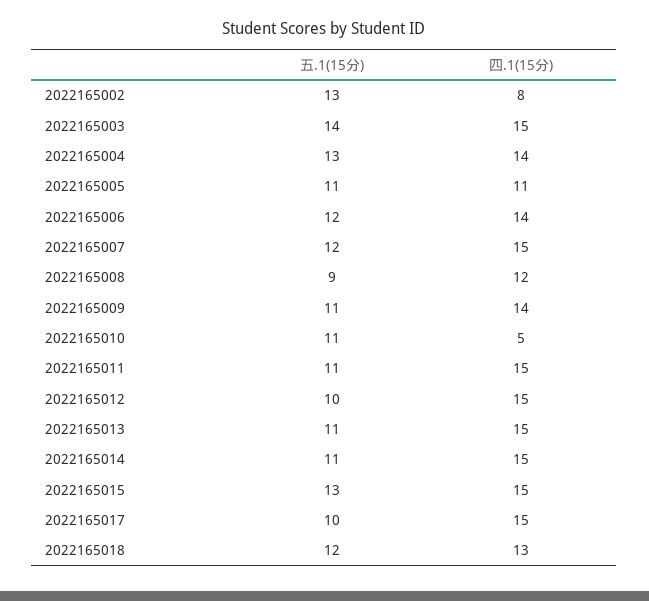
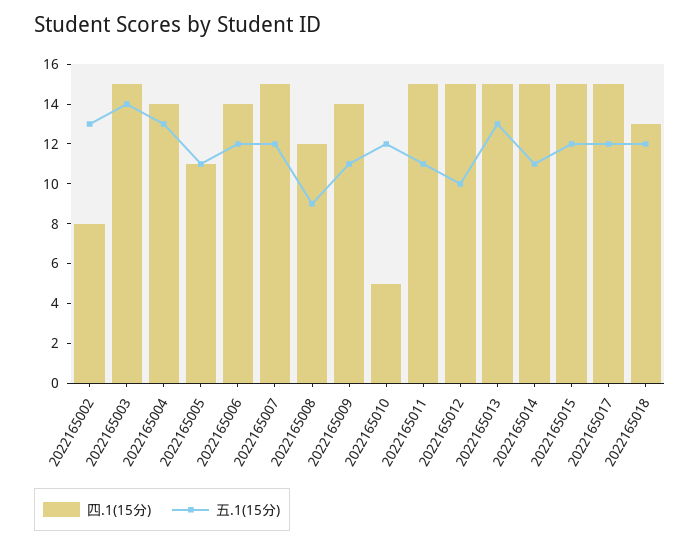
五.1(15分), 2022165010: 11 -> 12
五.1(15分), 2022165013: 11 -> 13
五.1(15分), 2022165015: 13 -> 12
五.1(15分), 2022165017: 10 -> 12

